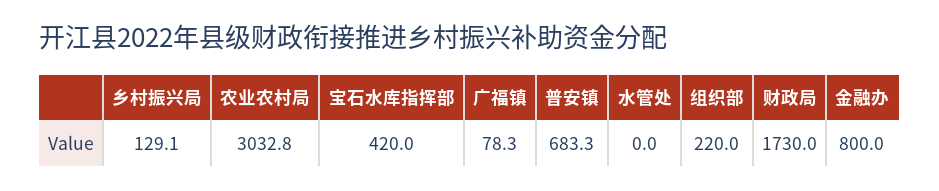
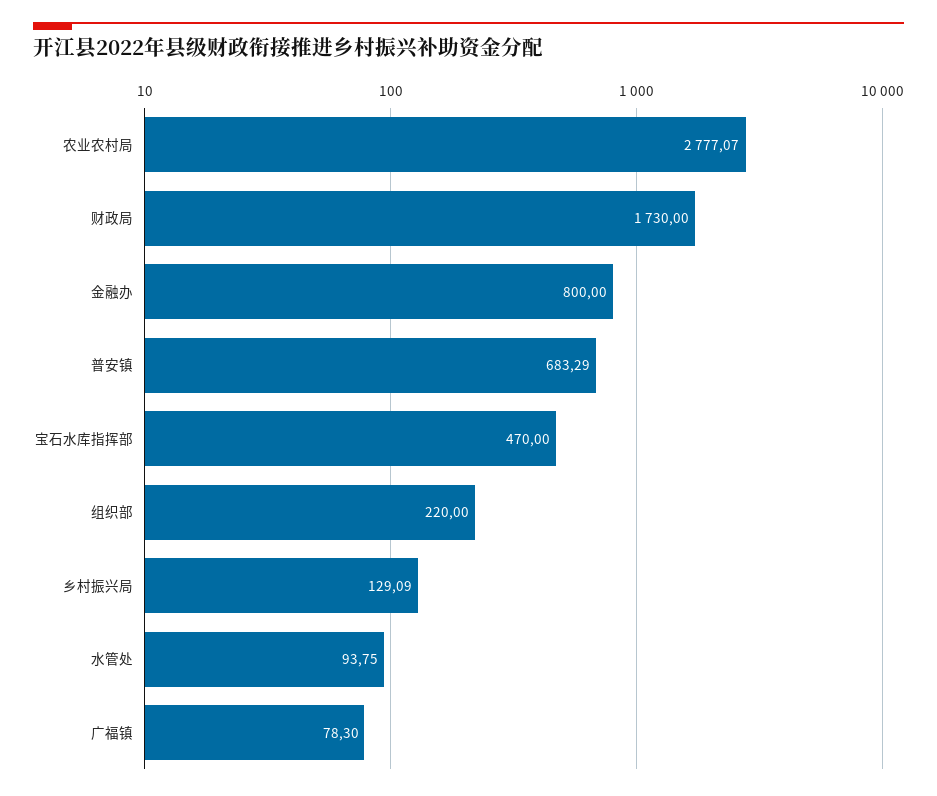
农业农村局: 3032.8 -> 2777.07
宝石水库指挥部: 420 -> 470
水管处: 0 -> 93.75

